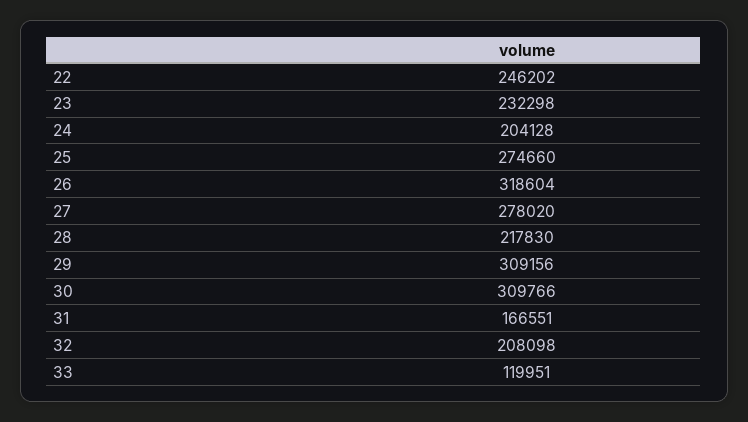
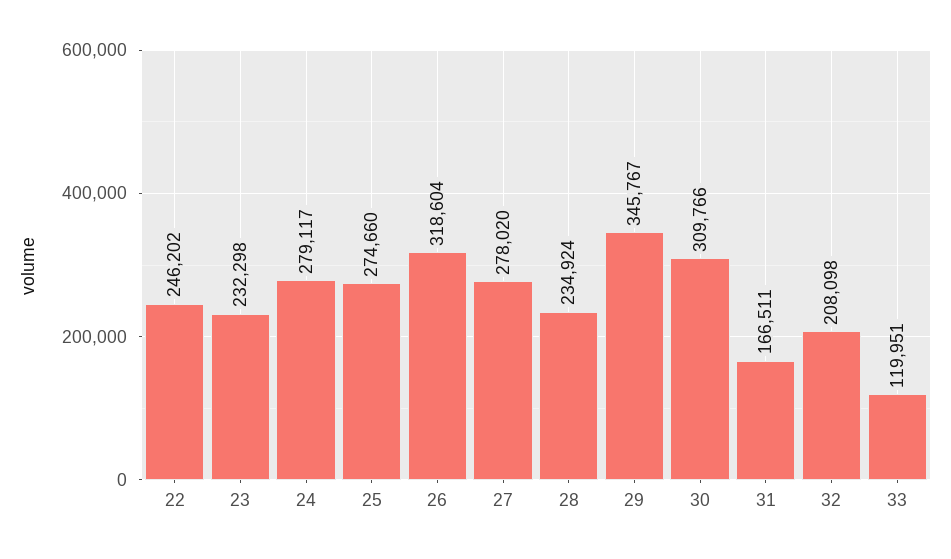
24: 204128 -> 279117
28: 217830 -> 234924
29: 309156 -> 345767
31: 166551 -> 166511

